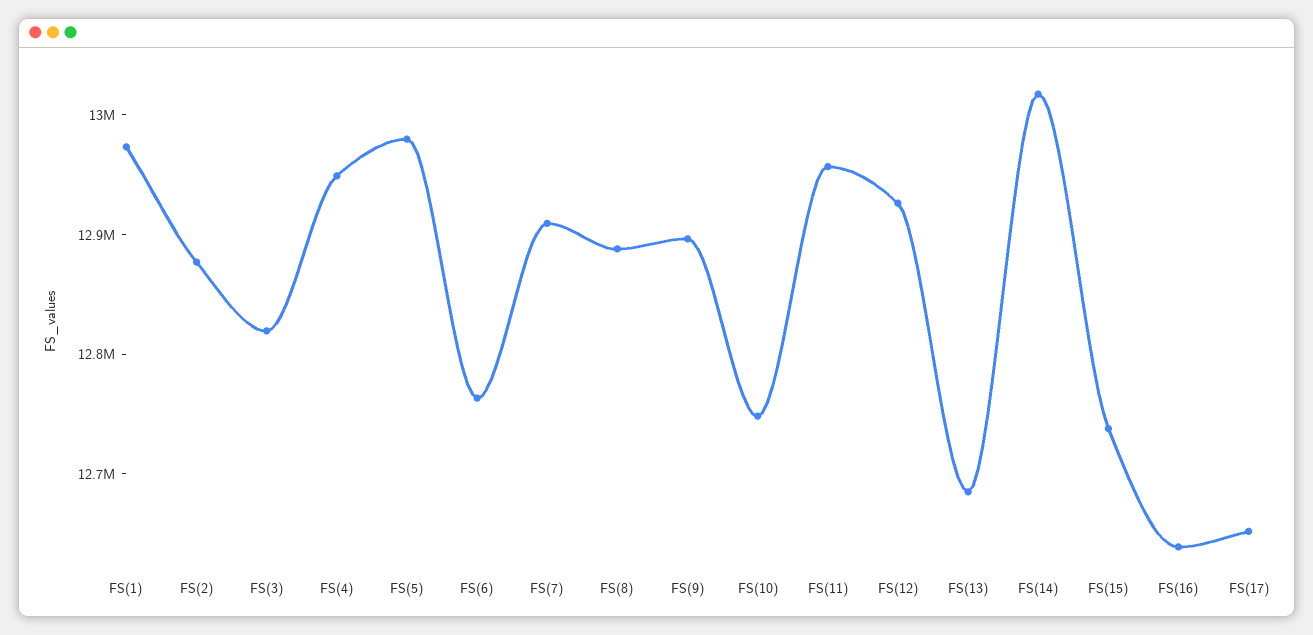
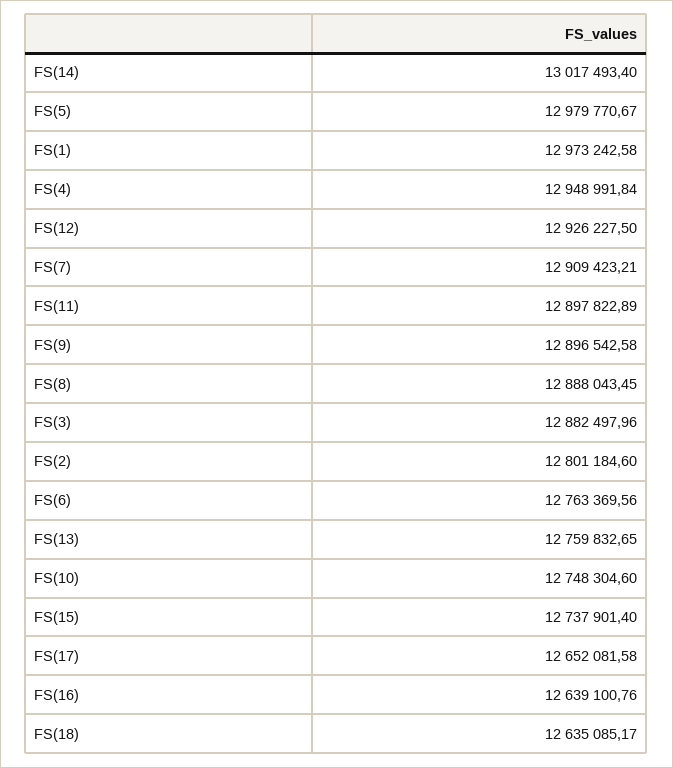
FS(2): 12880000 -> 12801184.6
FS(3): 12820000 -> 12882497.96
FS(11): 12960000 -> 12897822.89
FS(13): 12680000 -> 12759832.65
FS(18): none -> 12635085.17

